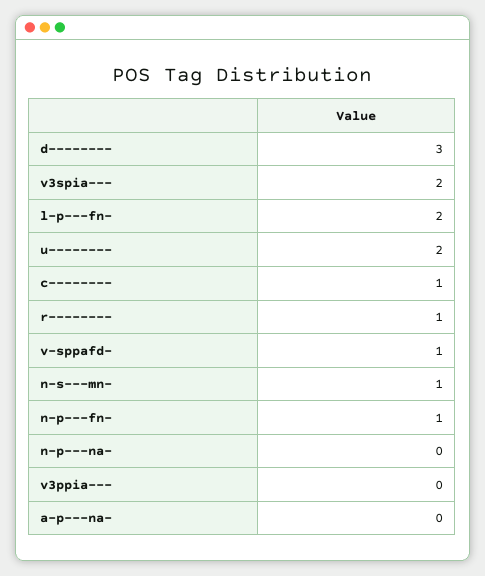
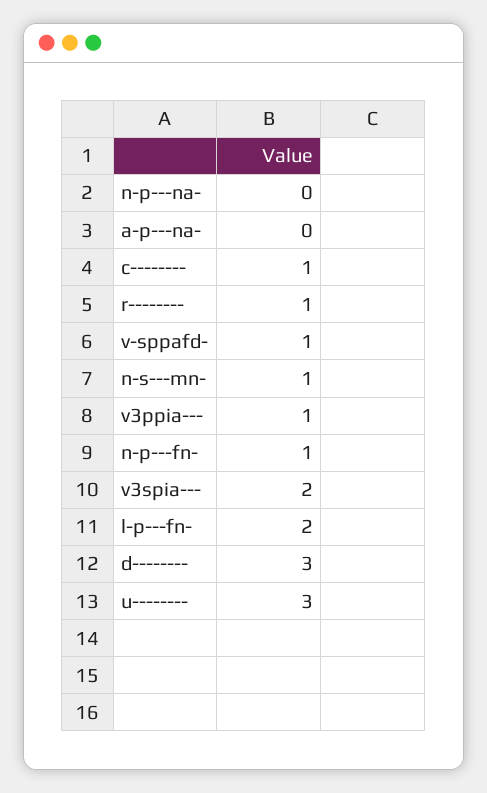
u--------: 2 -> 3
v3ppia---: 0 -> 1

